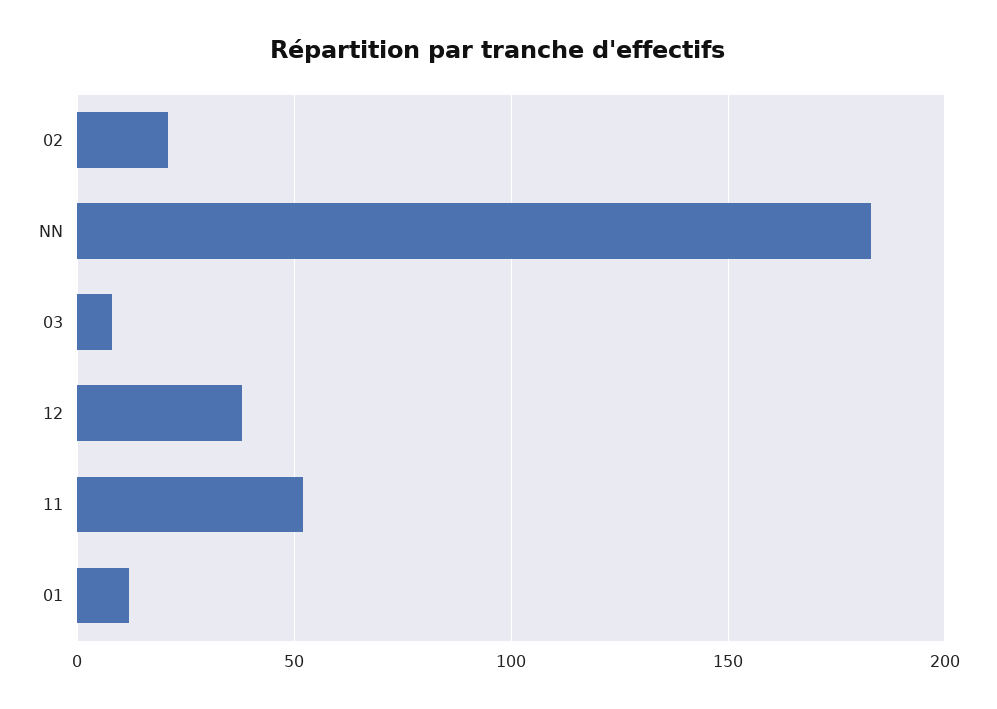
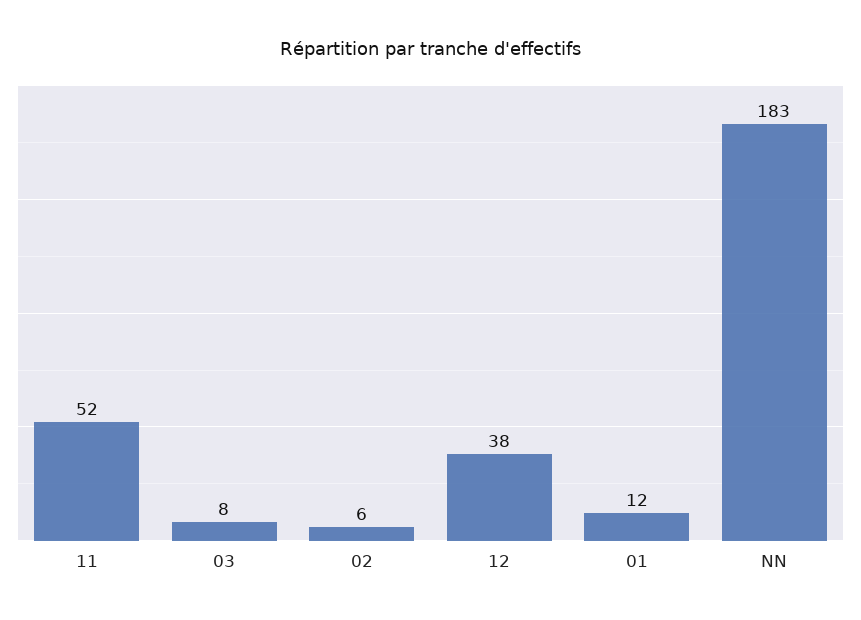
02: 20 -> 6

